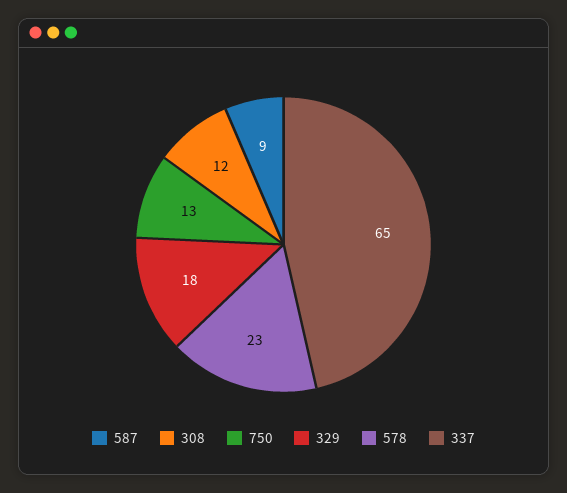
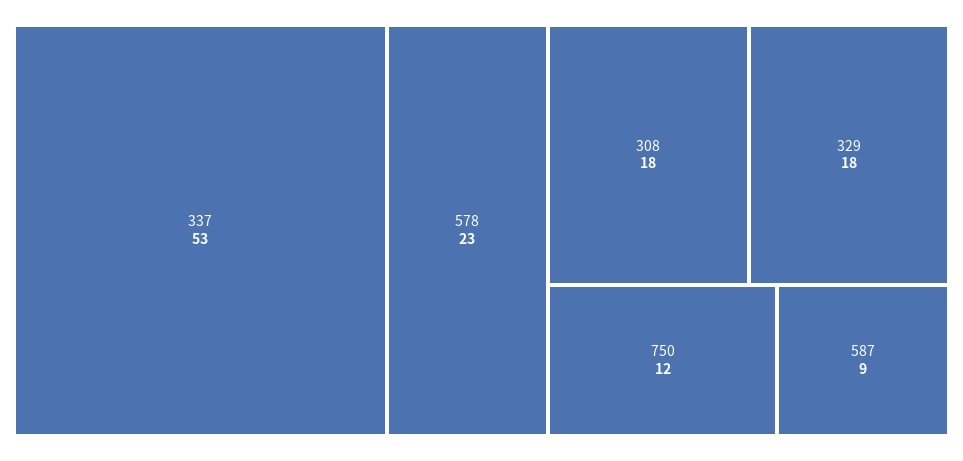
308: 12 -> 18
750: 13 -> 12
337: 65 -> 53

